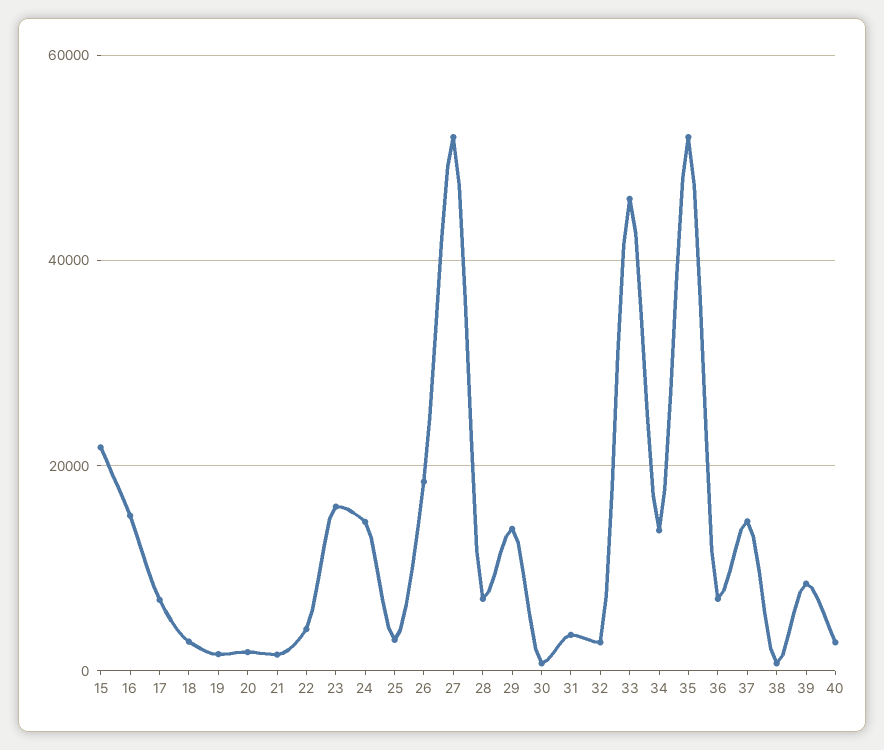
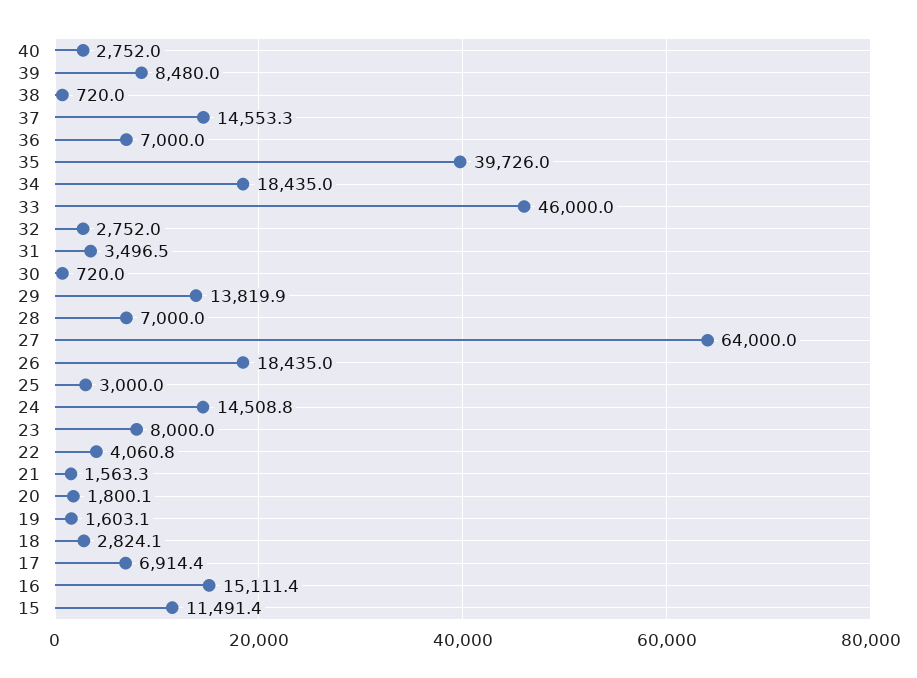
15: 22000 -> 11491.4
23: 16000 -> 8000
27: 52000 -> 64000
34: 14000 -> 18435
35: 52000 -> 39726

